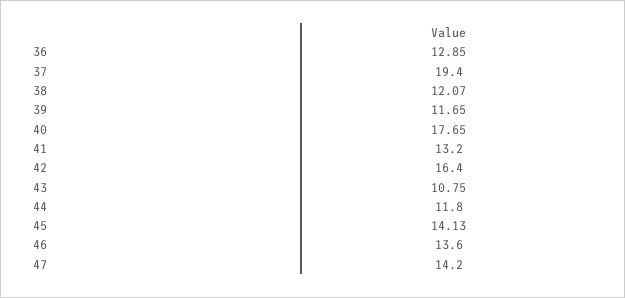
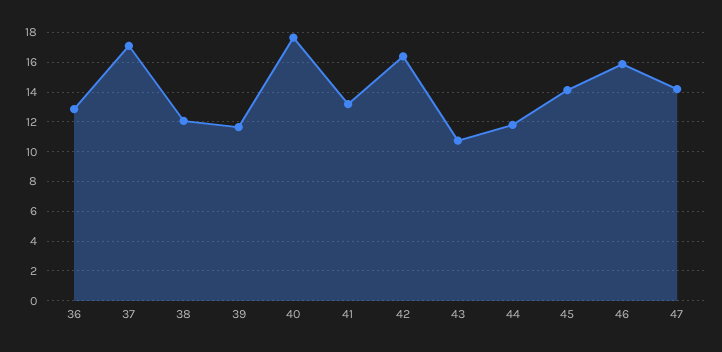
37: 19.4 -> 17
46: 13.6 -> 16

